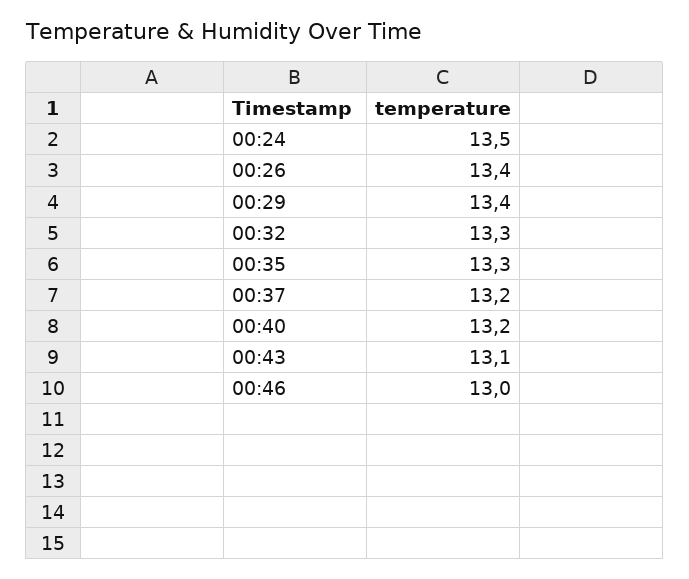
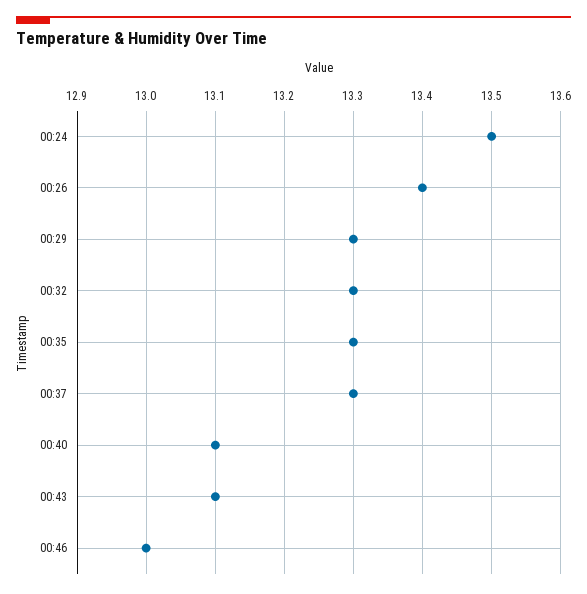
00:29: 13.4 -> 13.3
00:37: 13.2 -> 13.3
00:40: 13.2 -> 13.1

